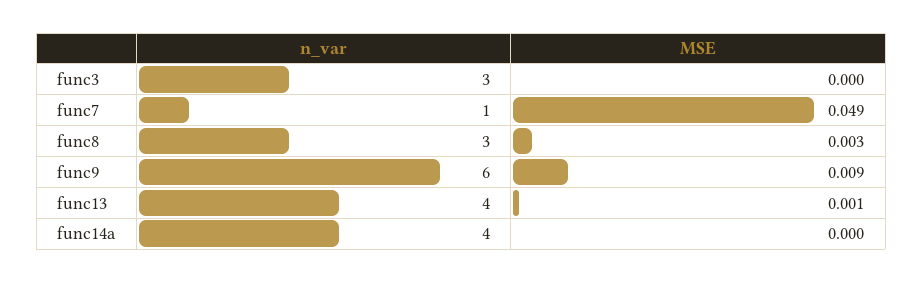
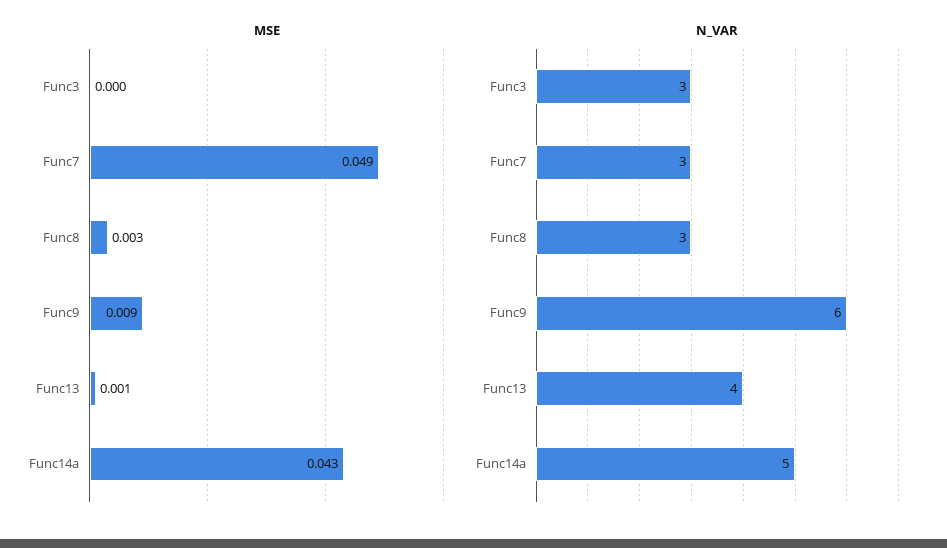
n_var, func7: 1 -> 3
n_var, func14a: 4 -> 5
MSE, func14a: 0 -> 0.043

